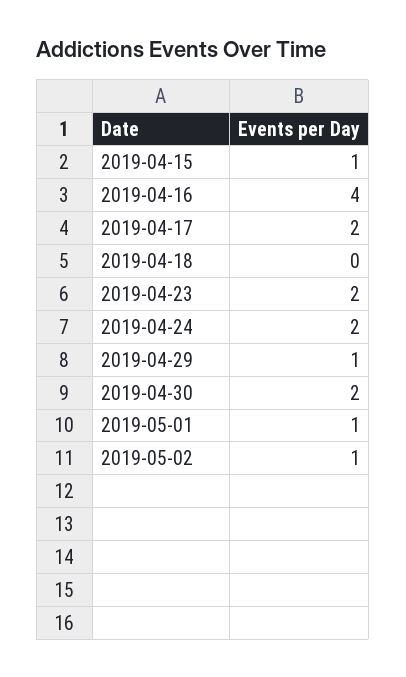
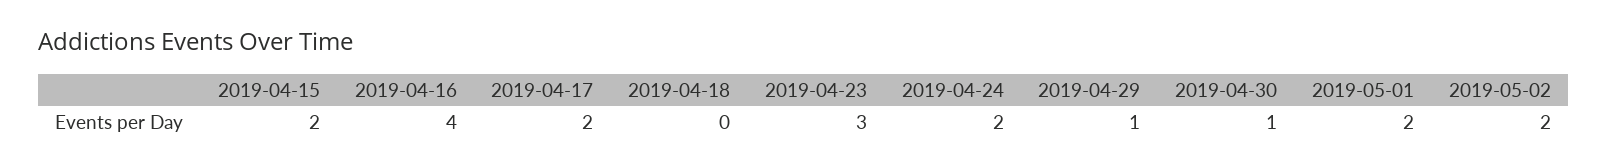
2019-04-15: 1 -> 2
2019-04-23: 2 -> 3
2019-04-30: 2 -> 1
2019-05-01: 1 -> 2
2019-05-02: 1 -> 2

